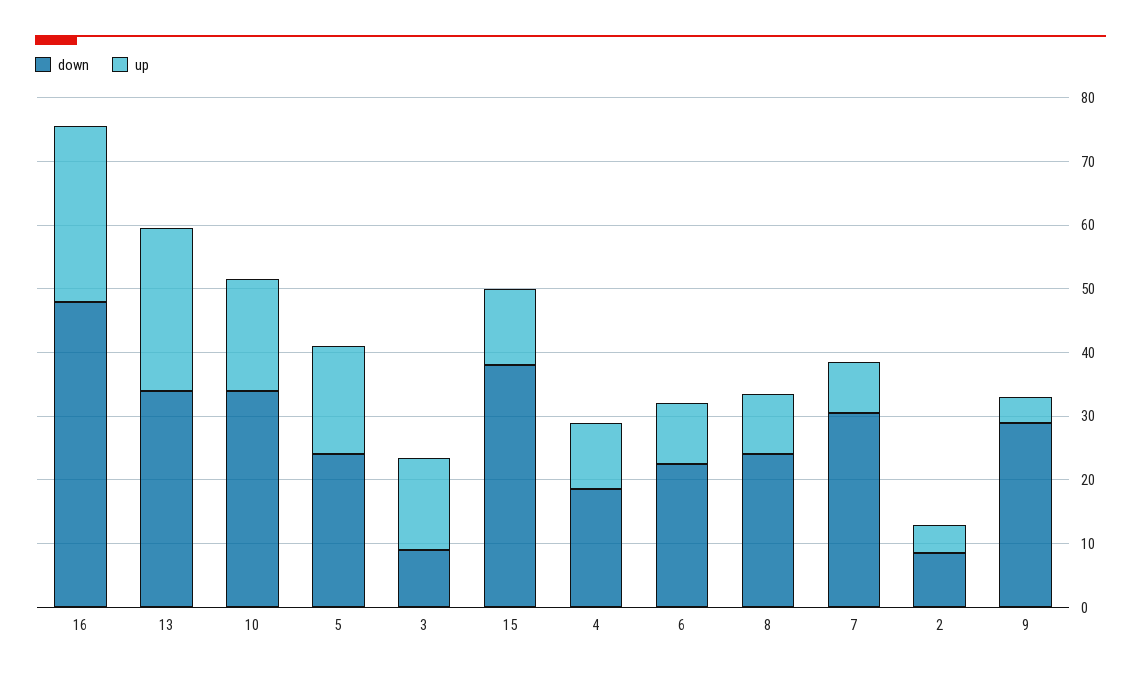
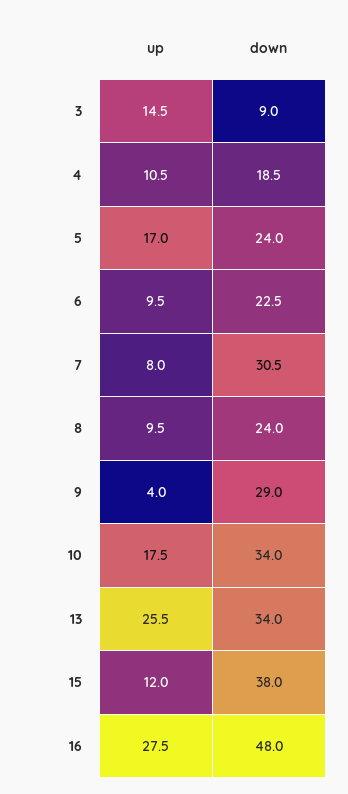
down, 2: 8 -> none
up, 2: 4 -> none

